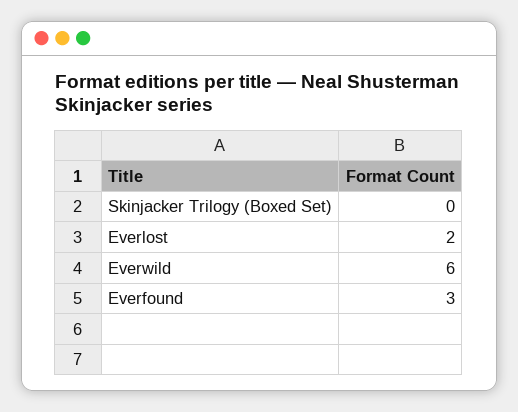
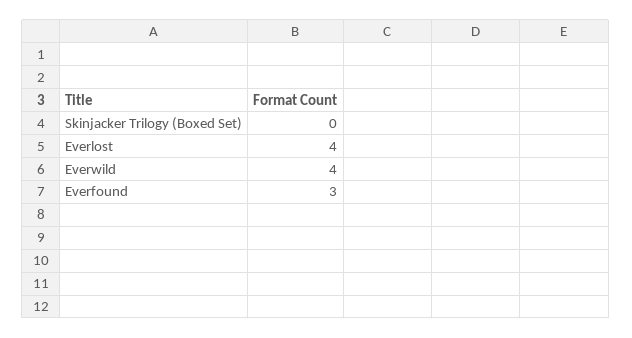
Everlost: 2 -> 4
Everwild: 6 -> 4

